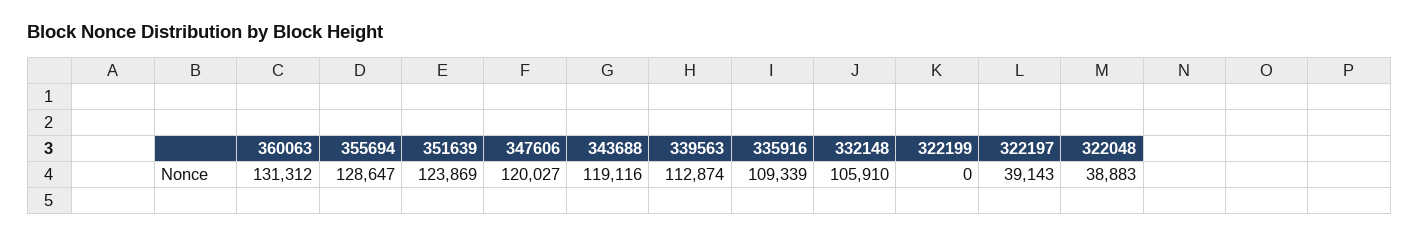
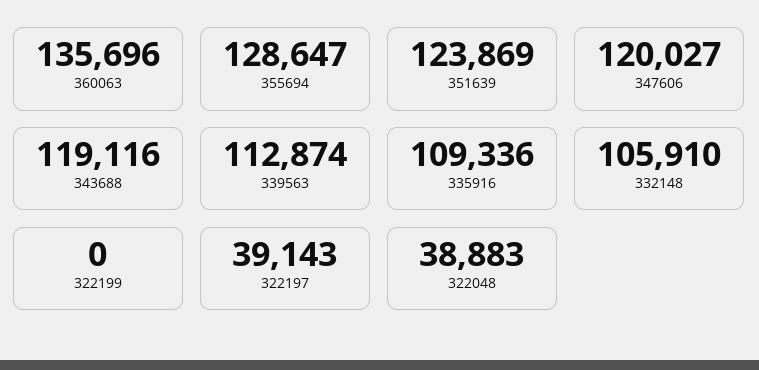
360063: 131312 -> 135696
335916: 109339 -> 109336

